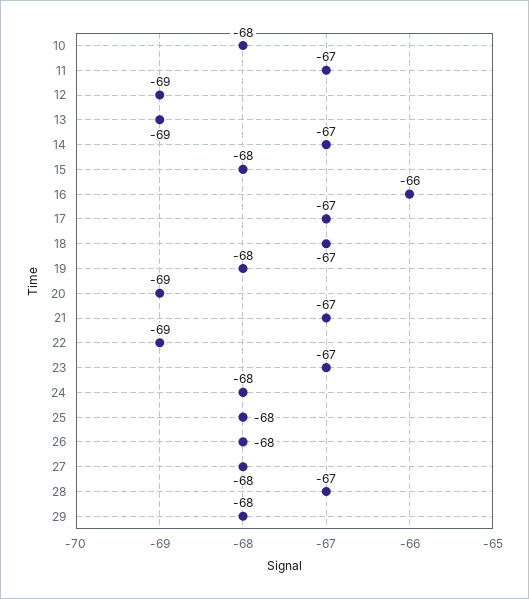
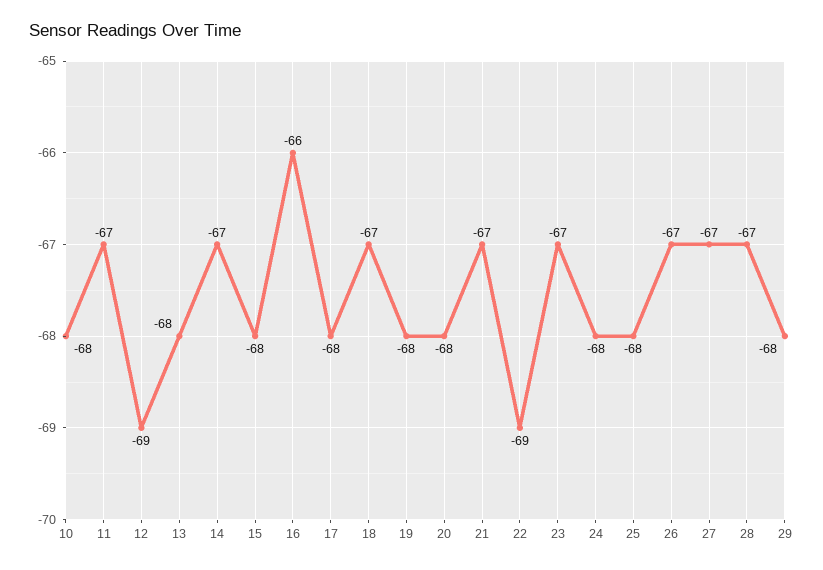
13: -69 -> -68
17: -67 -> -68
20: -69 -> -68
26: -68 -> -67
27: -68 -> -67

